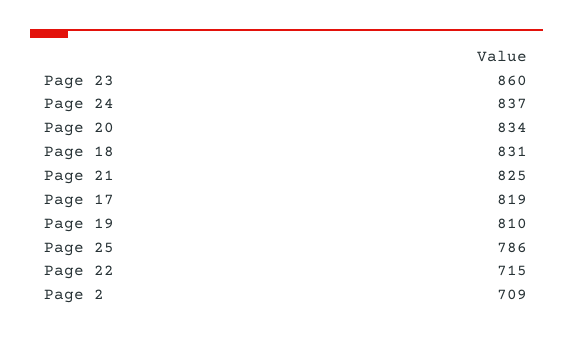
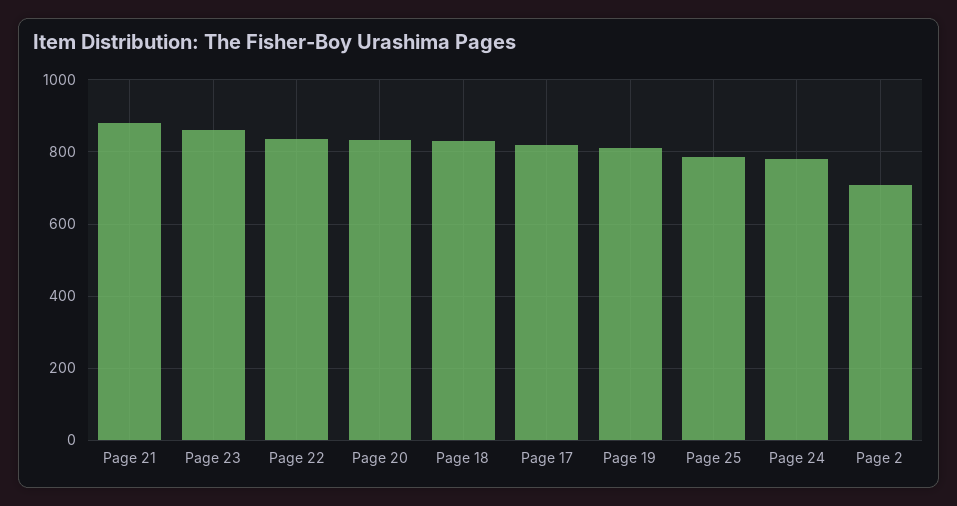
Page 24: 837 -> 780
Page 21: 825 -> 880
Page 22: 715 -> 840

